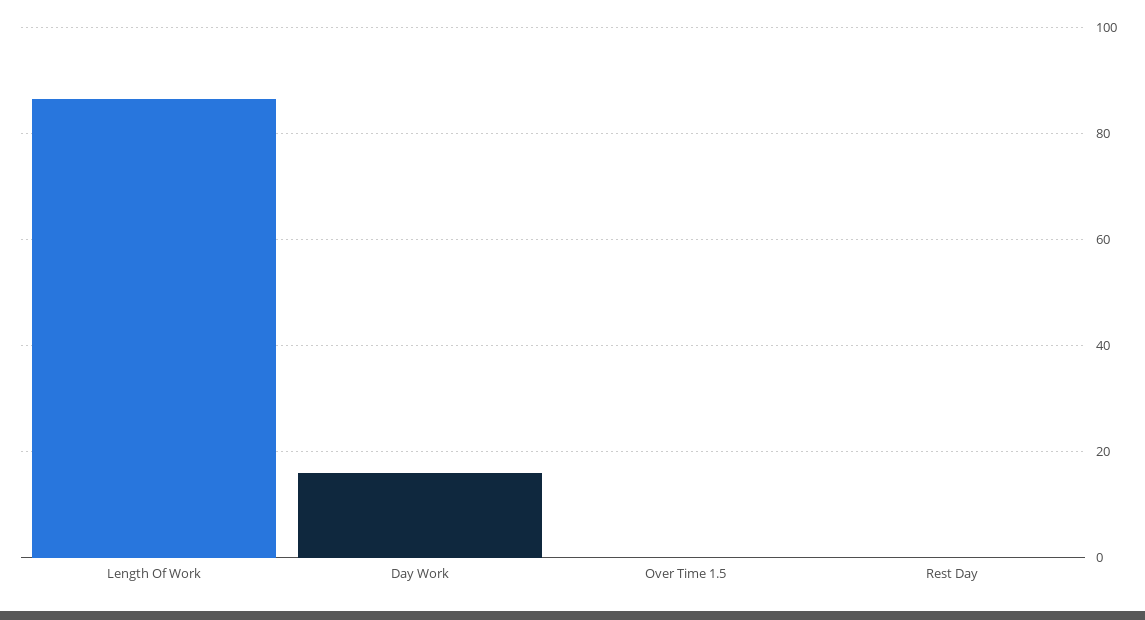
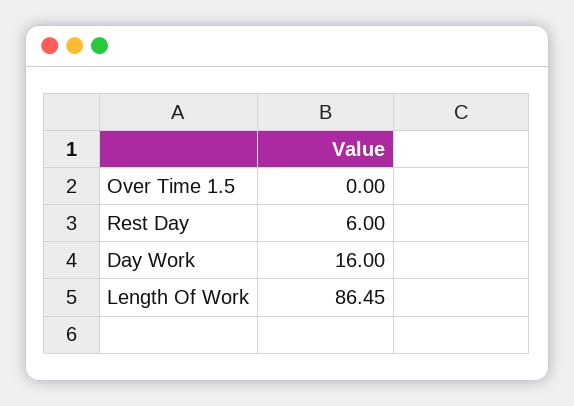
Rest Day: 0 -> 6

